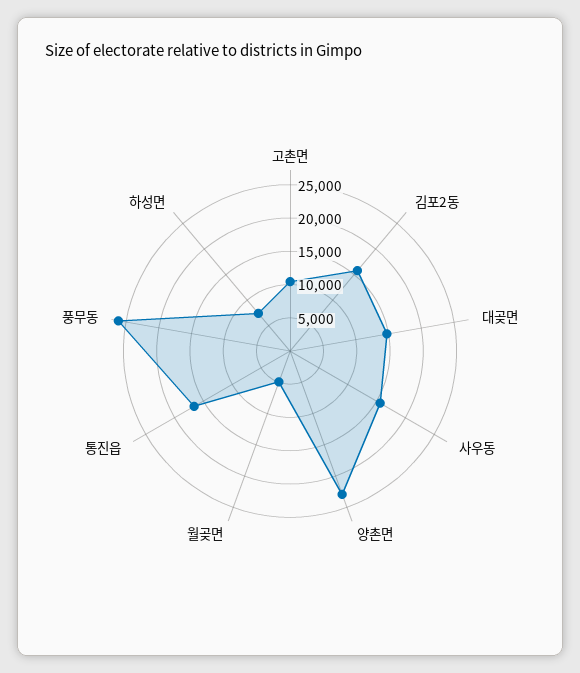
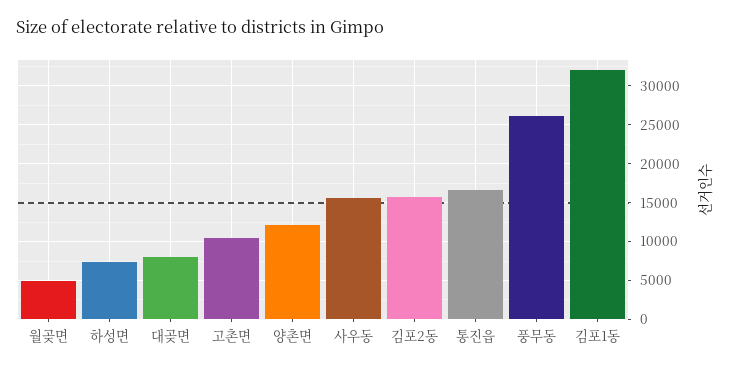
대곶면: 15000 -> 8000
양촌면: 22500 -> 12000
김포1동: none -> 32000

